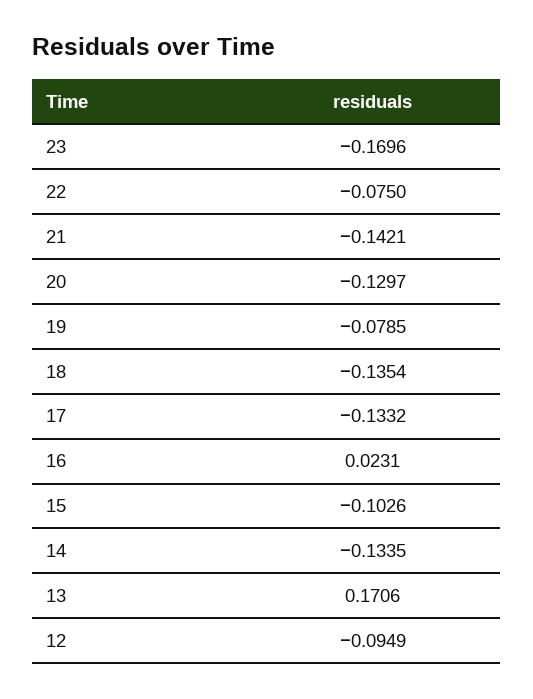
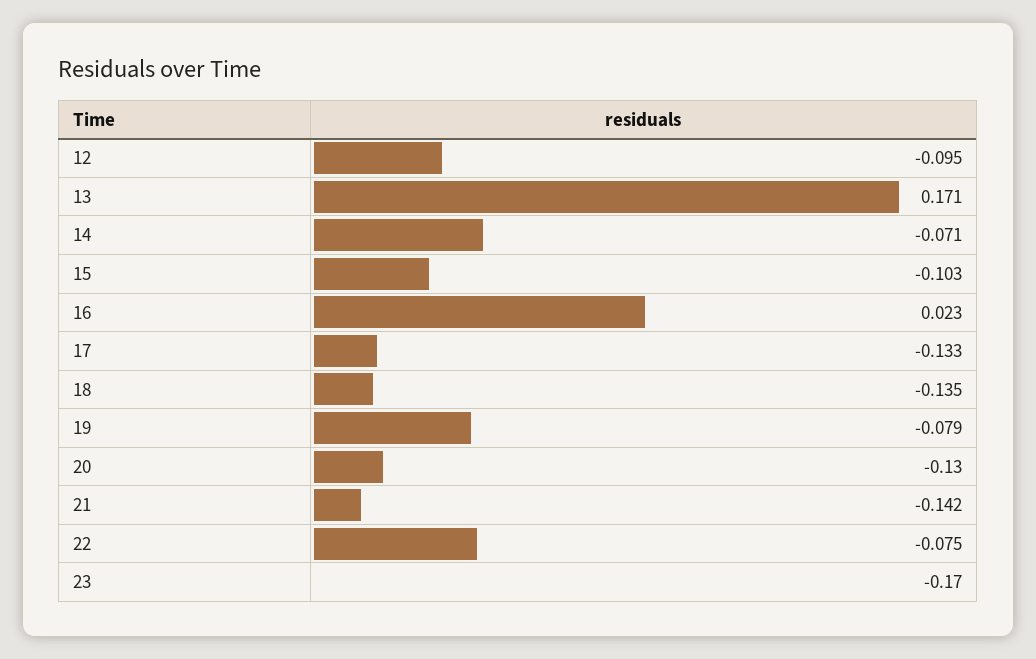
14: -0.1335 -> -0.071

